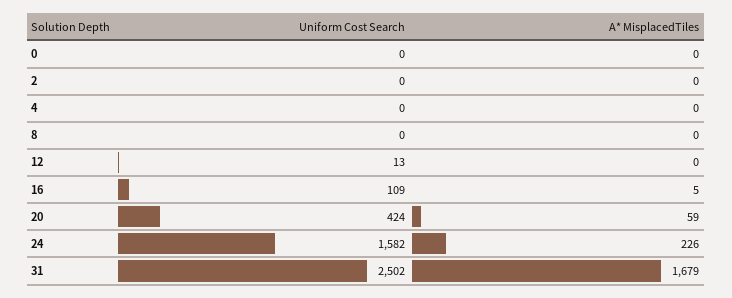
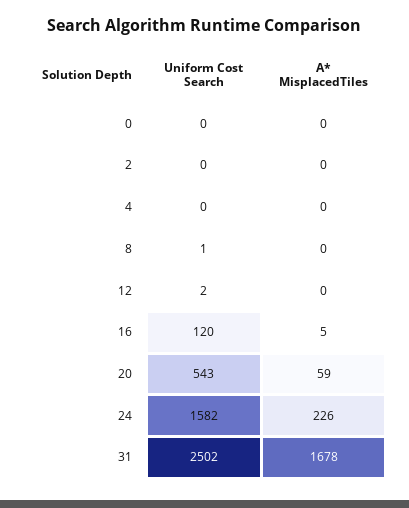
Uniform Cost Search, 8: 0 -> 1
Uniform Cost Search, 12: 13 -> 2
Uniform Cost Search, 16: 109 -> 120
Uniform Cost Search, 20: 424 -> 543
A* MisplacedTiles, 31: 1679 -> 1678

